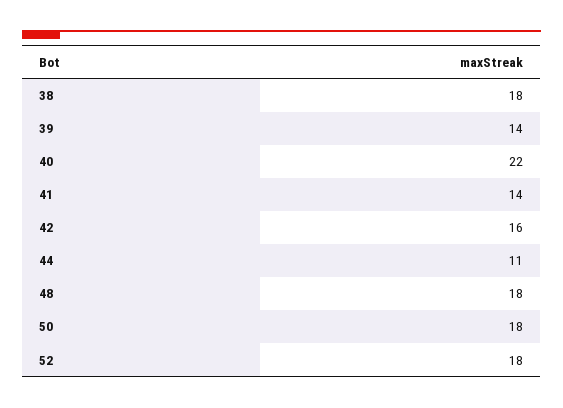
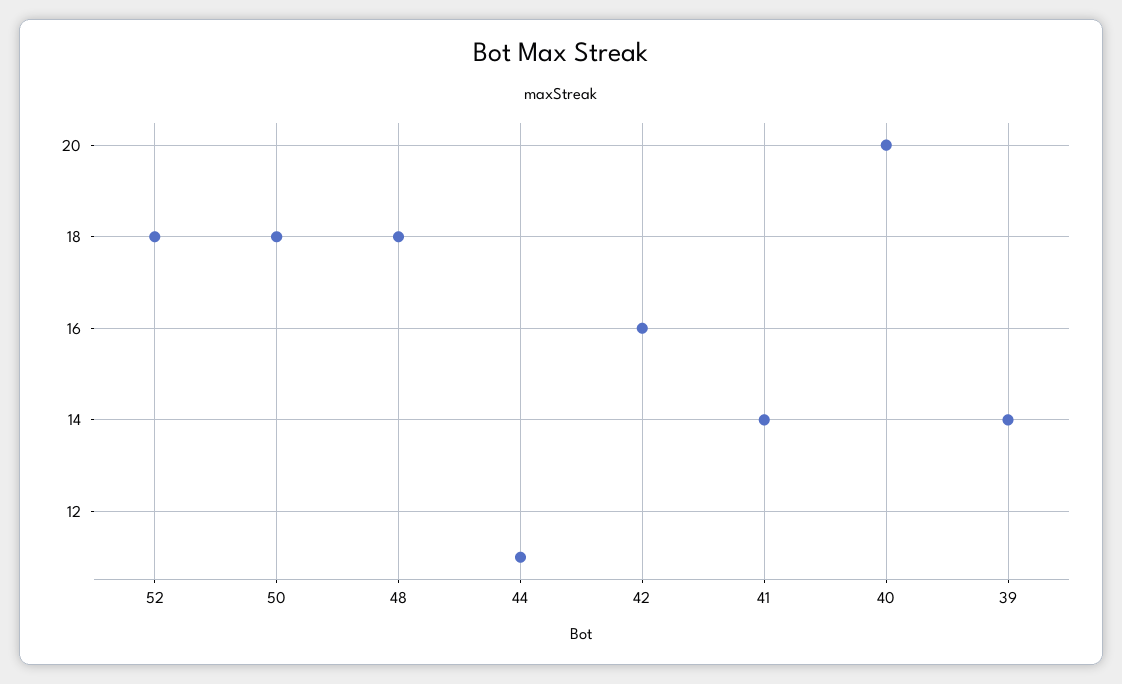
38: 18 -> none
40: 22 -> 20

